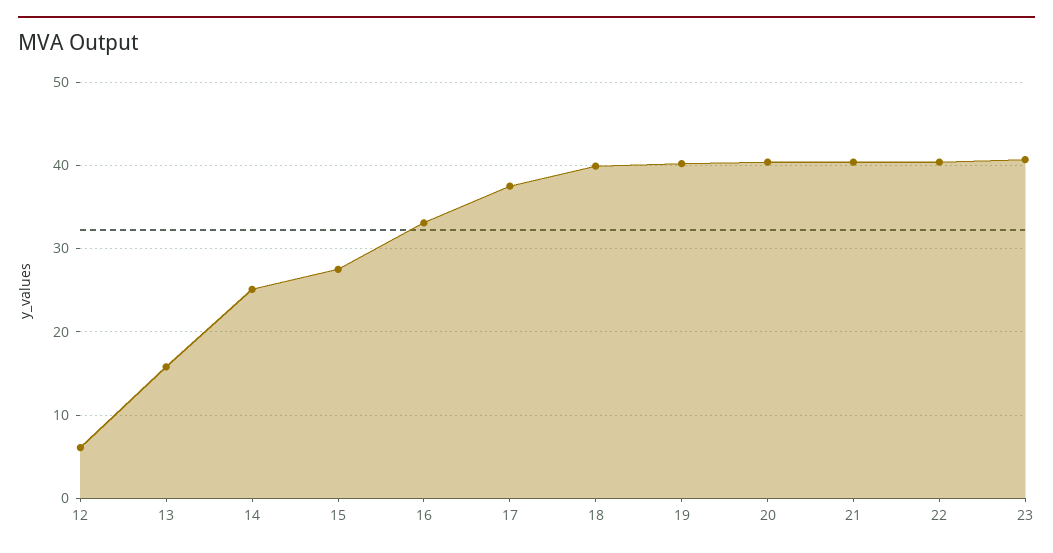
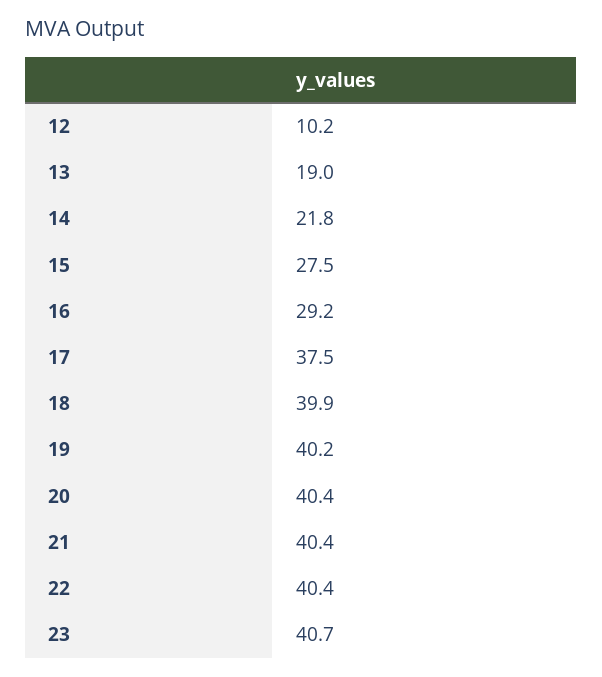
12: 6 -> 10.2
13: 16 -> 19
14: 25 -> 21.8
16: 33 -> 29.2

